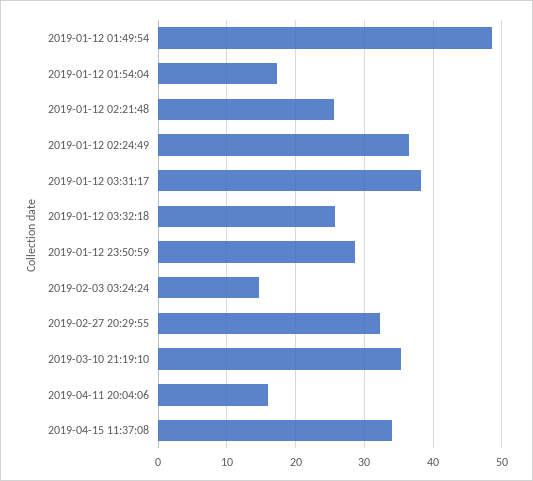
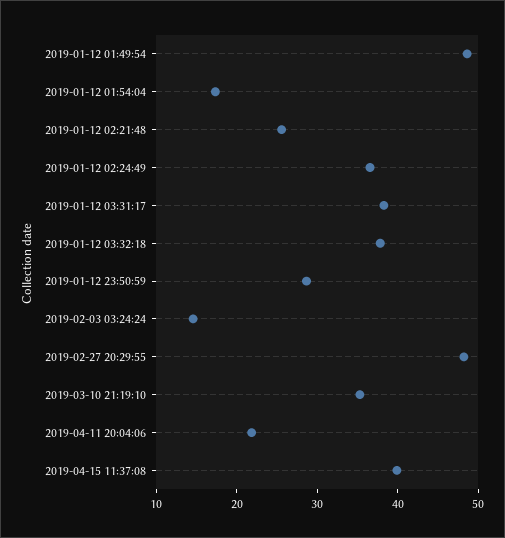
2019-01-12 03:32:18: 26 -> 38
2019-02-27 20:29:55: 32 -> 48
2019-04-11 20:04:06: 16 -> 22
2019-04-15 11:37:08: 34 -> 40

